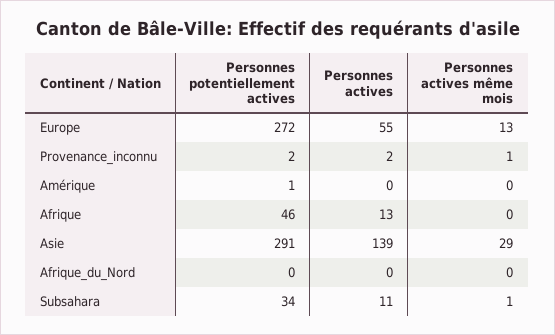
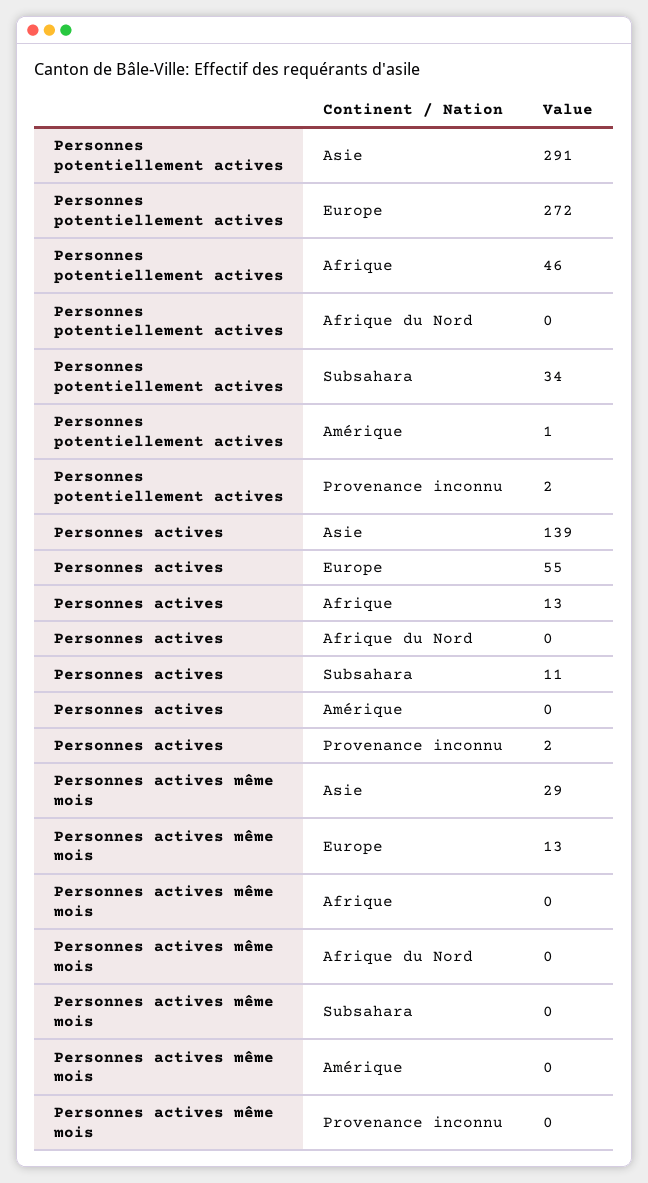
Personnes actives même mois, Provenance_inconnu: 1 -> 0
Personnes actives même mois, Subsahara: 1 -> 0

